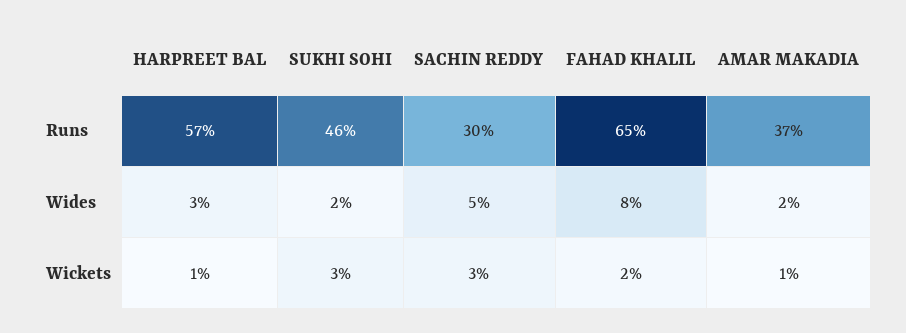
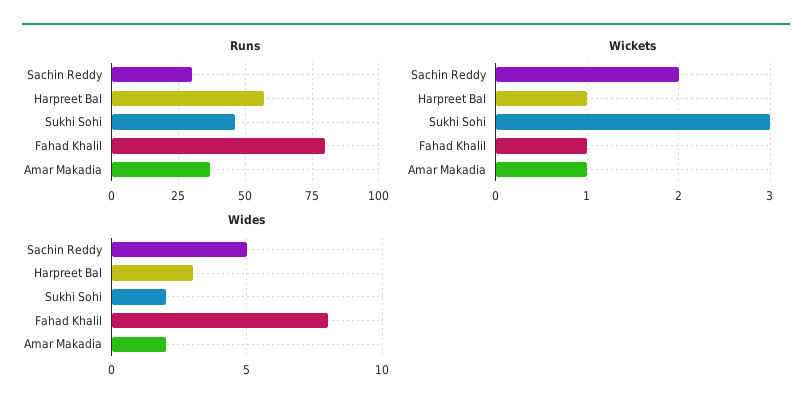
Runs, FAHAD KHALIL: 65 -> 80
Wickets, SACHIN REDDY: 3 -> 2
Wickets, FAHAD KHALIL: 2 -> 1

